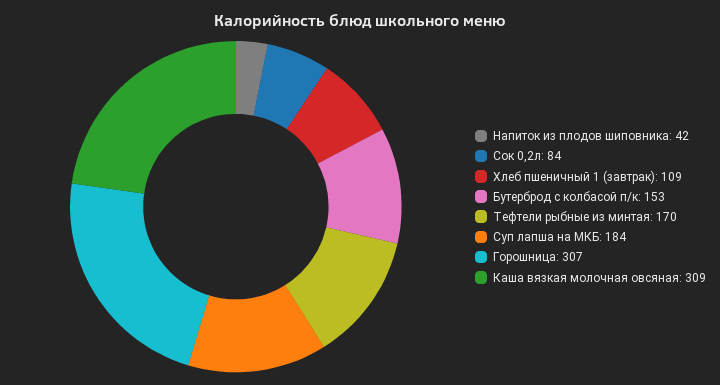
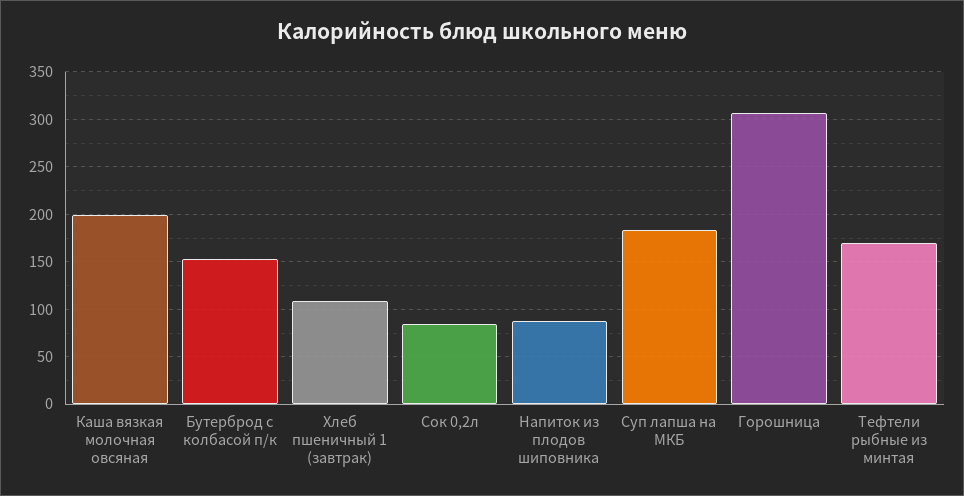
Напиток из плодов шиповника: 42 -> 90
Каша вязкая молочная овсяная: 309 -> 200

